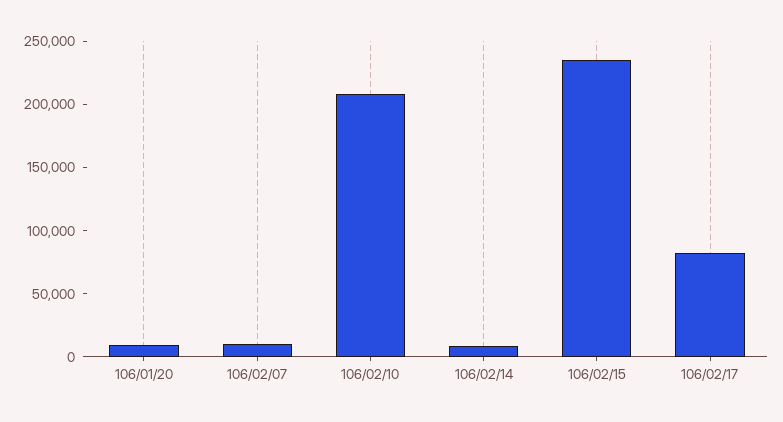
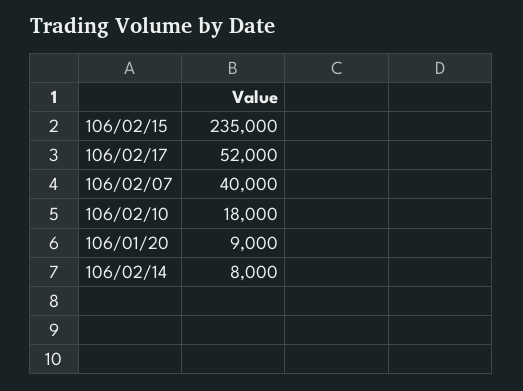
106/02/07: 10000 -> 40000
106/02/10: 210000 -> 18000
106/02/17: 80000 -> 52000

